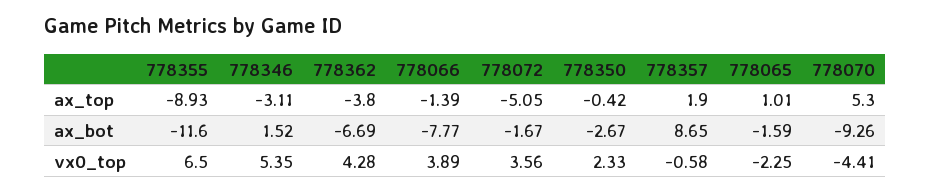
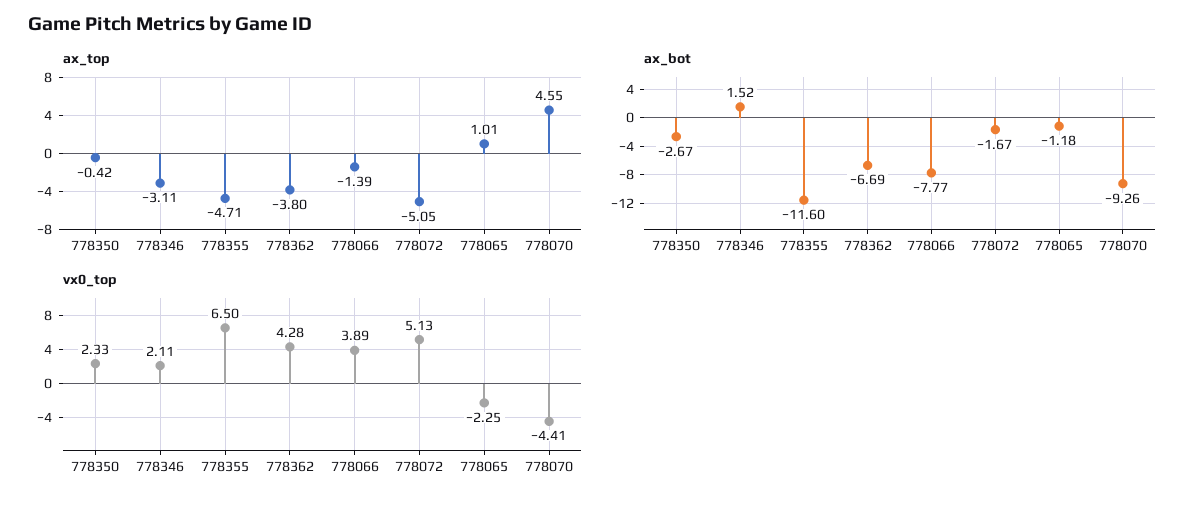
ax_top, 778355: -8.93 -> -4.71
ax_top, 778357: 1.9 -> none
ax_top, 778070: 5.3 -> 4.55
ax_bot, 778357: 8.65 -> none
ax_bot, 778065: -1.59 -> -1.18
vx0_top, 778346: 5.35 -> 2.11
vx0_top, 778072: 3.56 -> 5.13
vx0_top, 778357: -0.58 -> none

